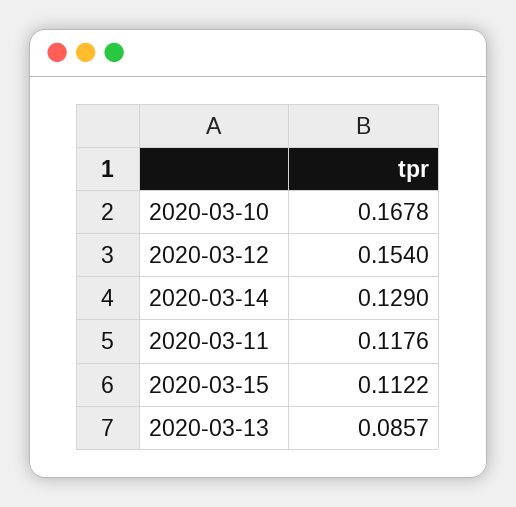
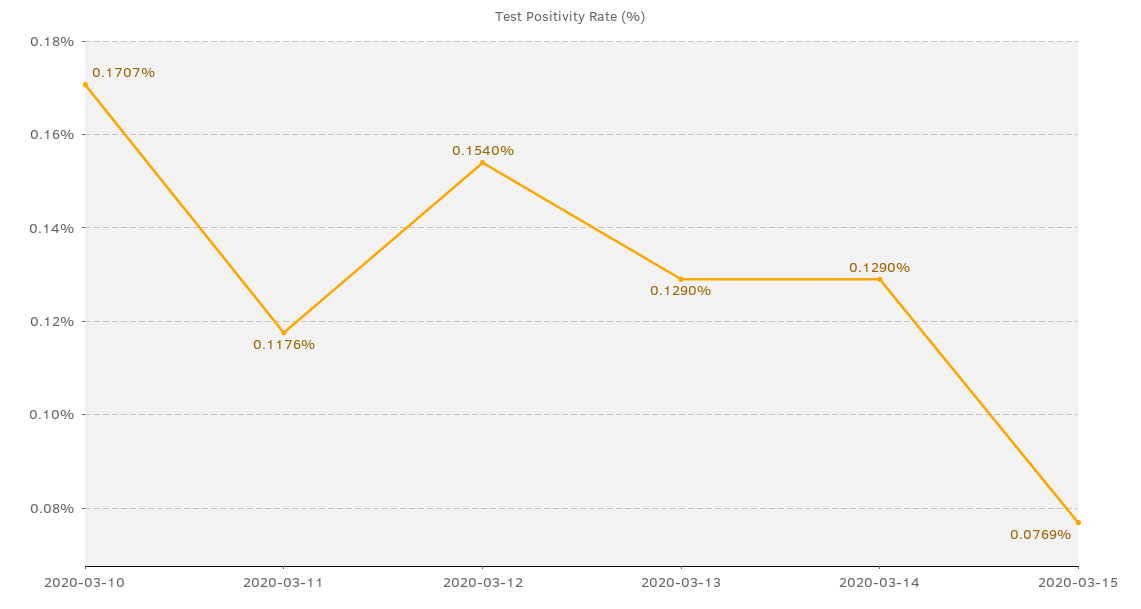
2020-03-10: 0.1678 -> 0.1707
2020-03-15: 0.1122 -> 0.0769
2020-03-13: 0.0857 -> 0.129

